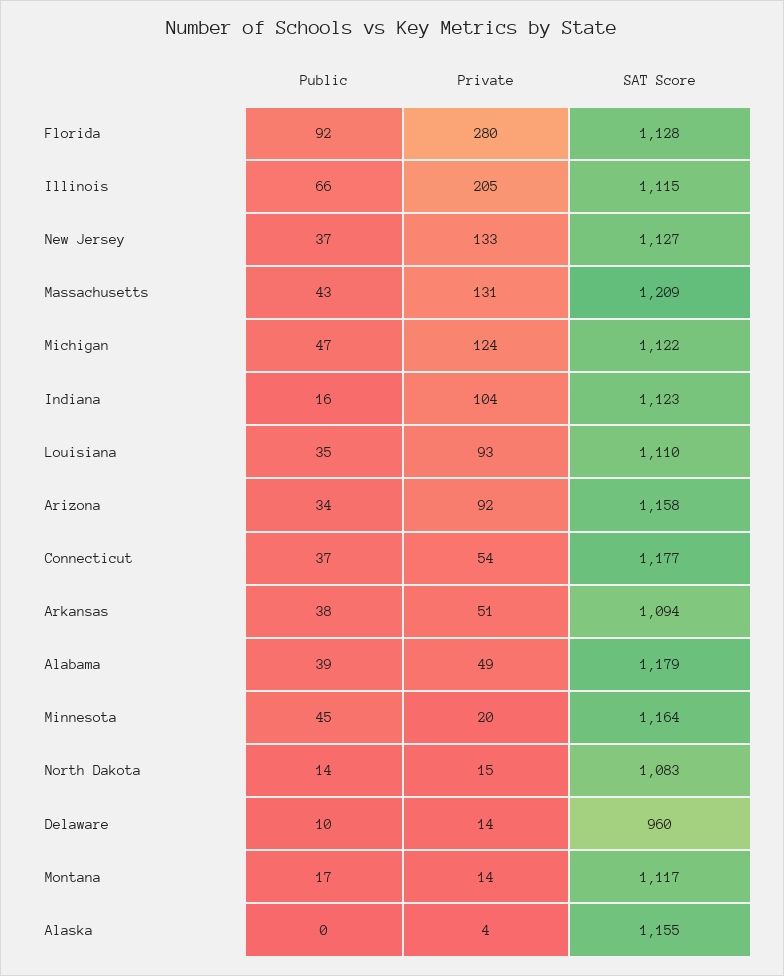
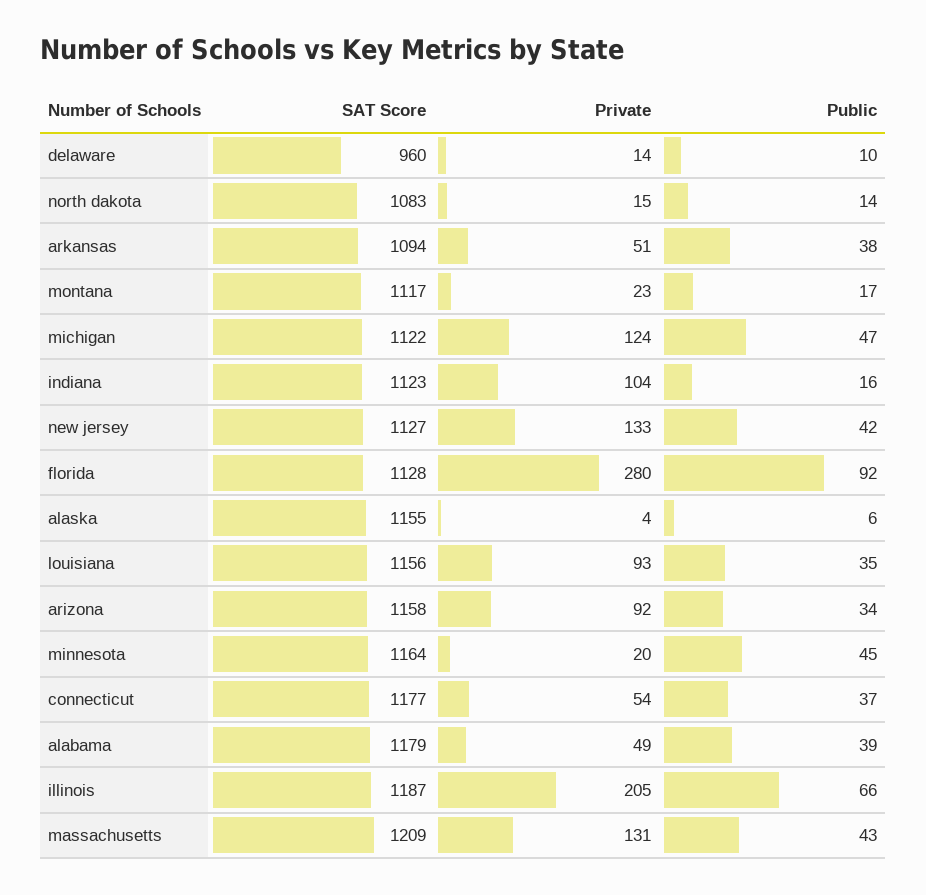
SAT Score, Illinois: 1115 -> 1187
Public, New Jersey: 37 -> 42
SAT Score, Louisiana: 1110 -> 1156
Private, Montana: 14 -> 23
Public, Alaska: 0 -> 6

